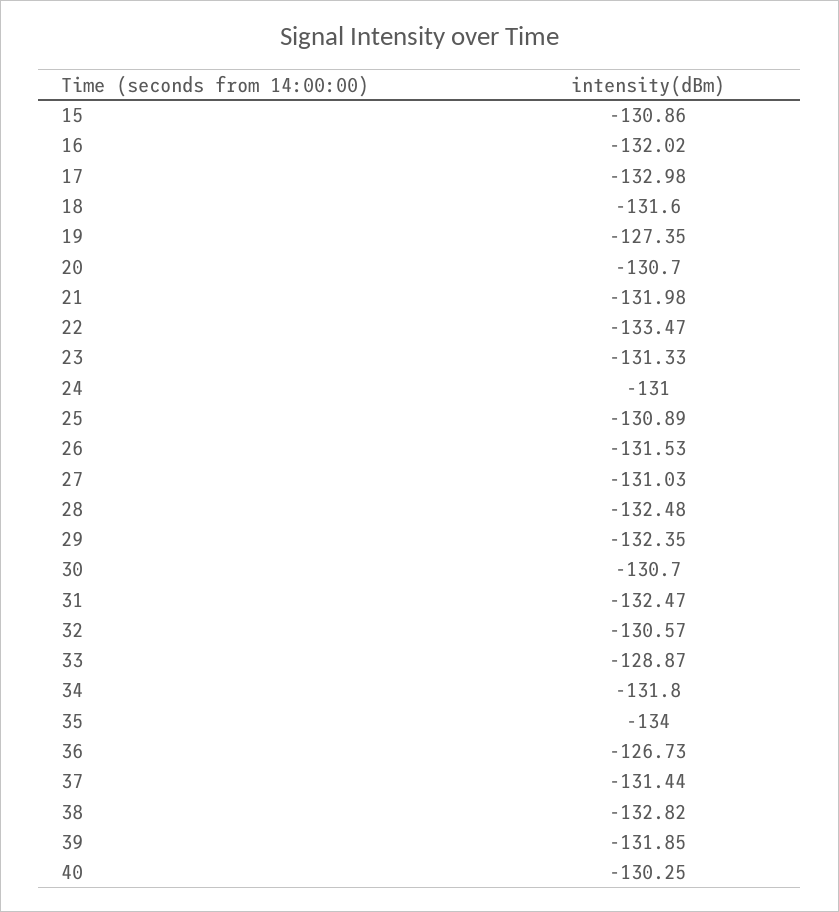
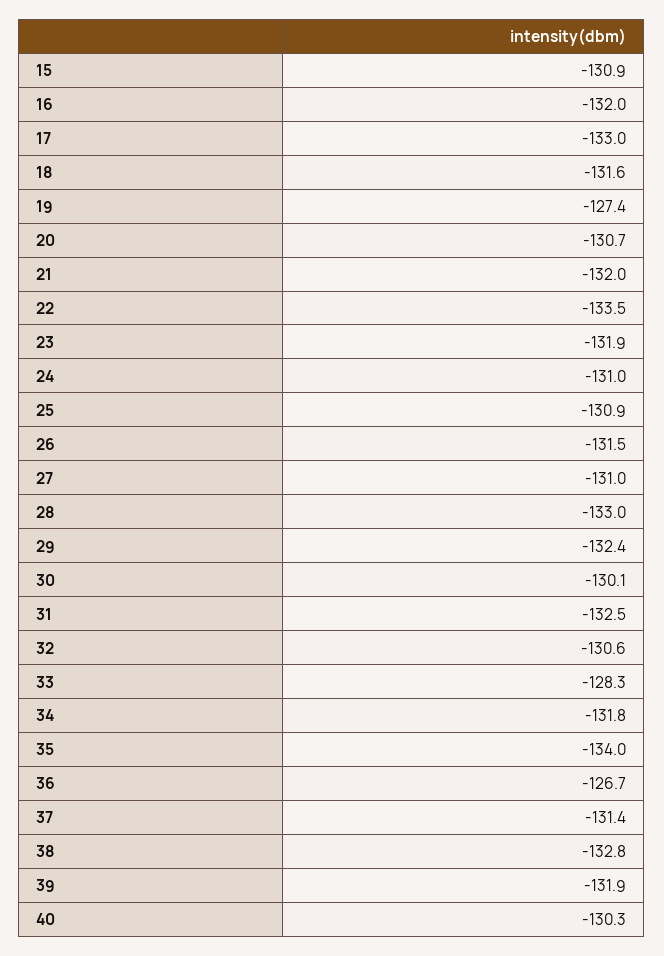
23: -131.33 -> -131.9
28: -132.48 -> -133
30: -130.7 -> -130.1
33: -128.87 -> -128.3

